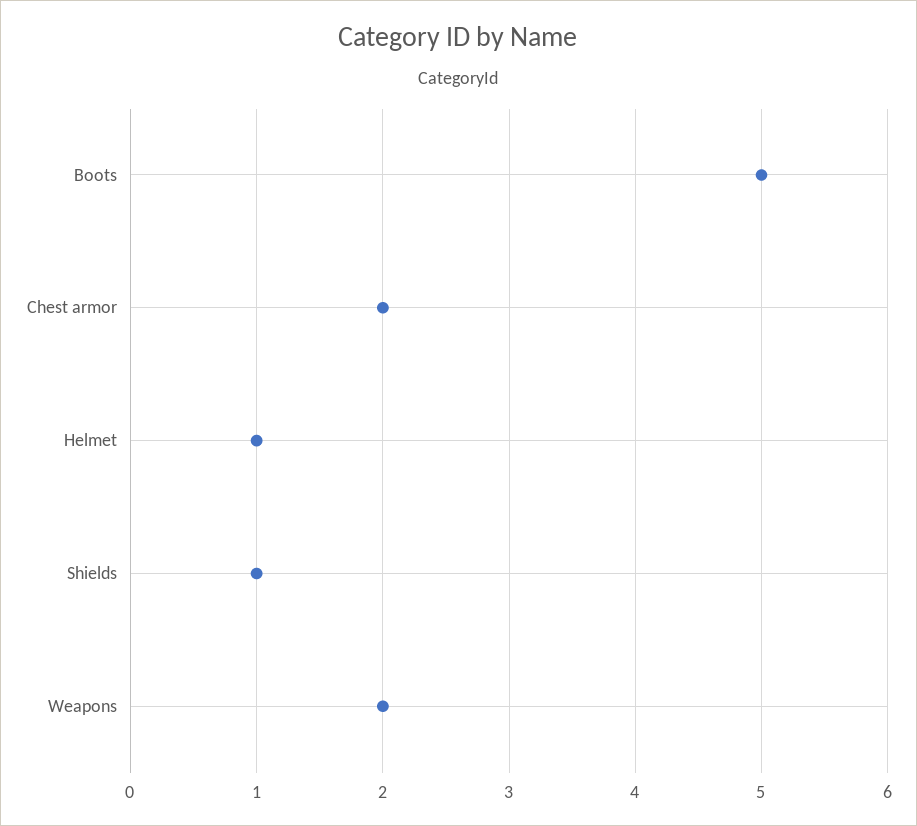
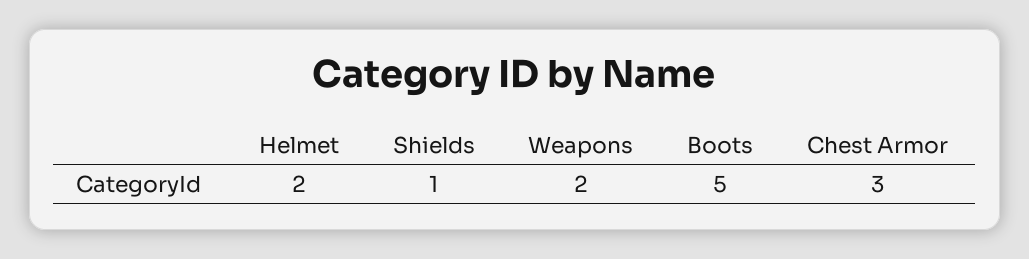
Chest armor: 2 -> 3
Helmet: 1 -> 2

